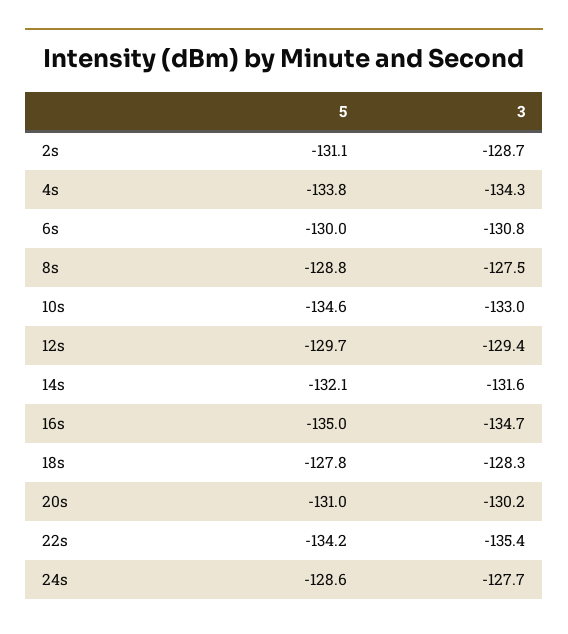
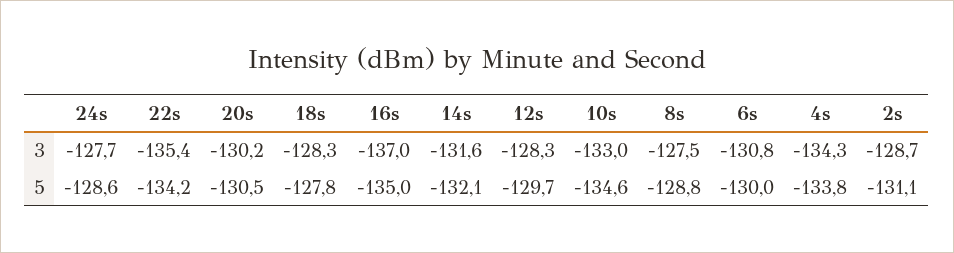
3, 12s: -129.4 -> -128.3
3, 16s: -134.7 -> -137
5, 20s: -131 -> -130.5

